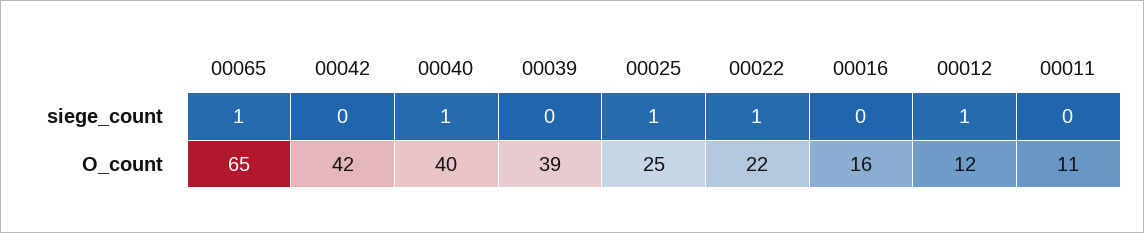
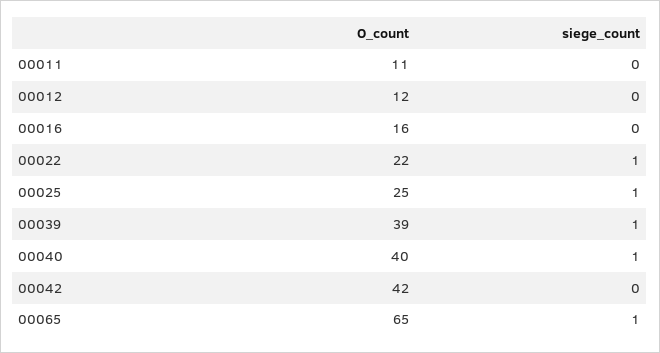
00039, siege_count: 0 -> 1
00012, siege_count: 1 -> 0

